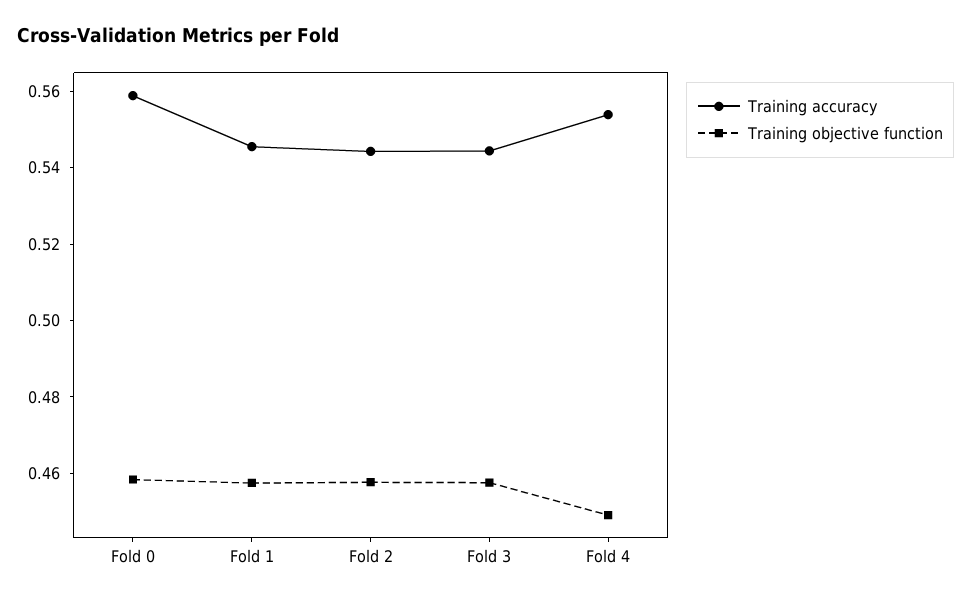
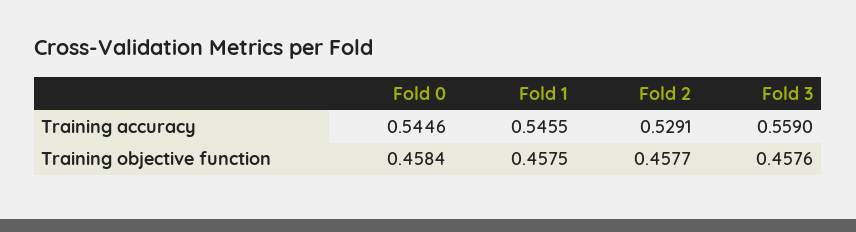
Training accuracy, Fold 0: 0.56 -> 0.5446
Training accuracy, Fold 2: 0.545 -> 0.5291
Training accuracy, Fold 3: 0.545 -> 0.559
Training accuracy, Fold 4: 0.555 -> none
Training objective function, Fold 4: 0.45 -> none

